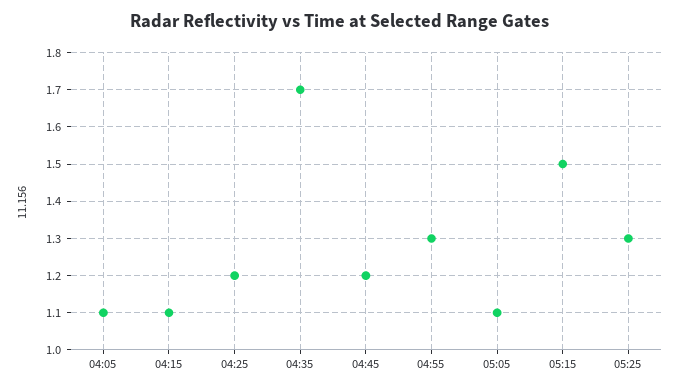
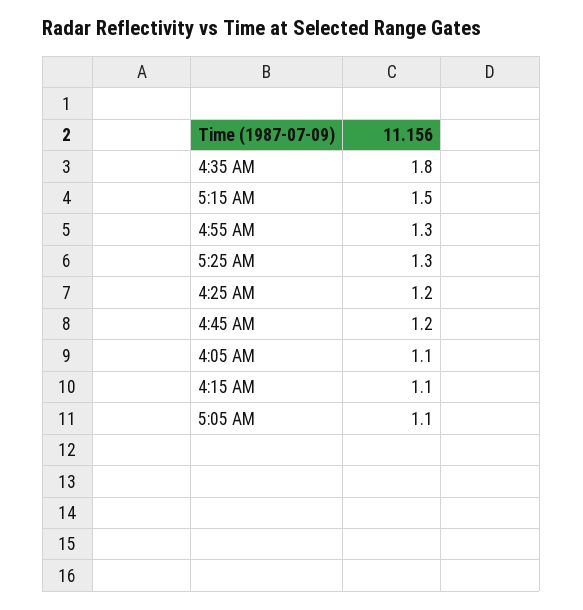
04:35: 1.7 -> 1.8

